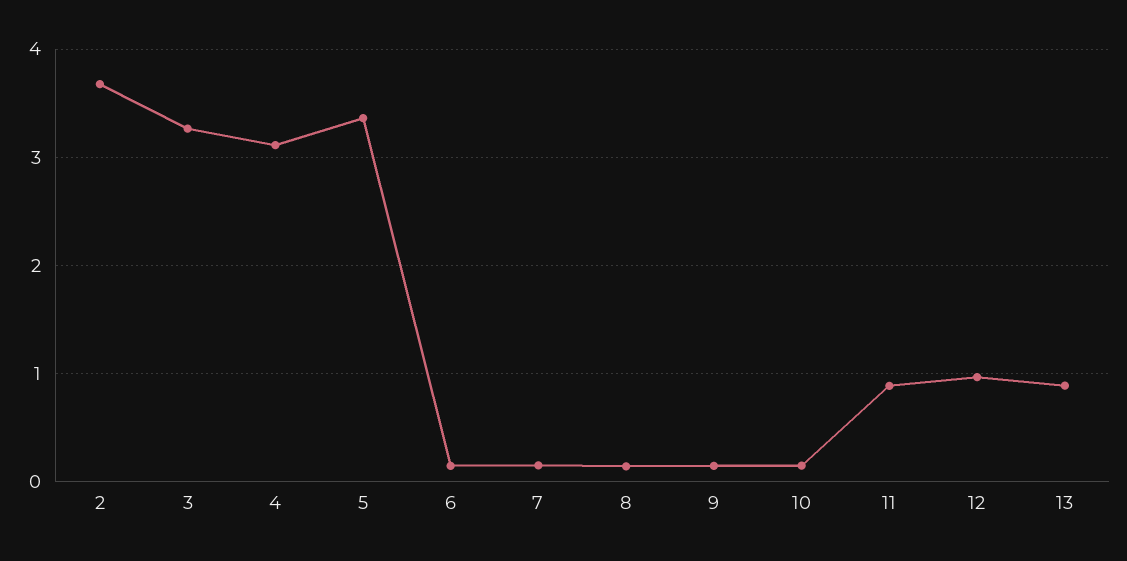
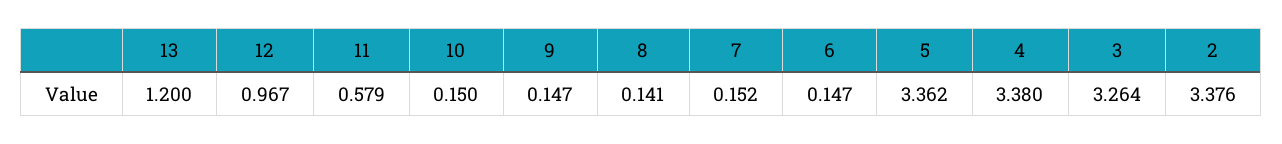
2: 3.7 -> 3.376
4: 3.1 -> 3.38
11: 0.9 -> 0.579
13: 0.9 -> 1.2

